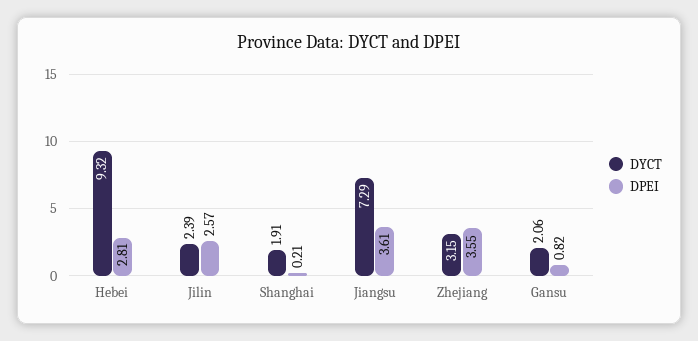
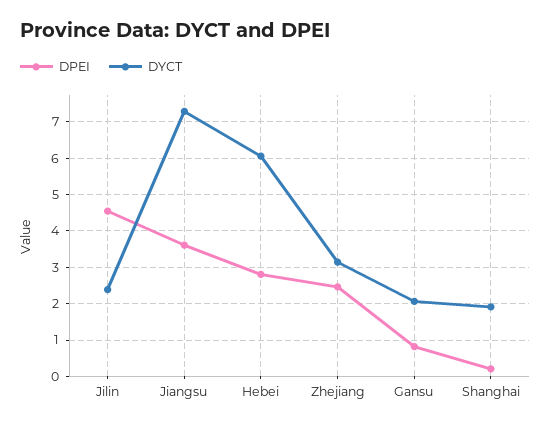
DYCT, Hebei: 9.32 -> 6
DPEI, Jilin: 2.57 -> 4.6
DPEI, Zhejiang: 3.55 -> 2.4

